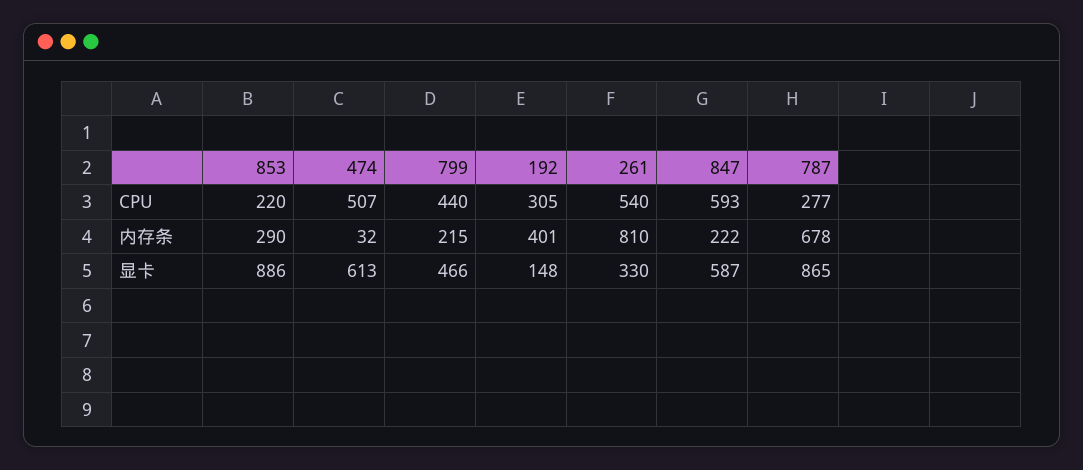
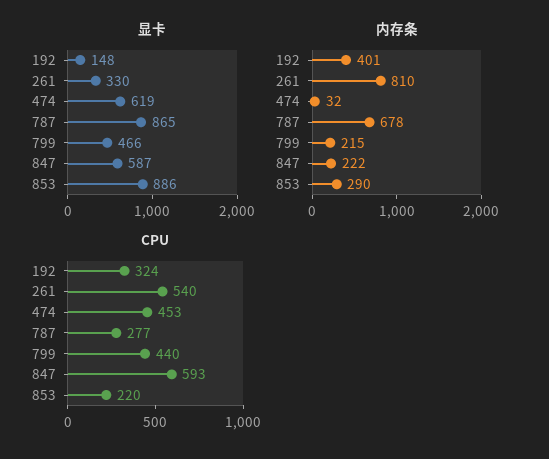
CPU, 474: 507 -> 453
CPU, 192: 305 -> 324
显卡, 474: 613 -> 619

